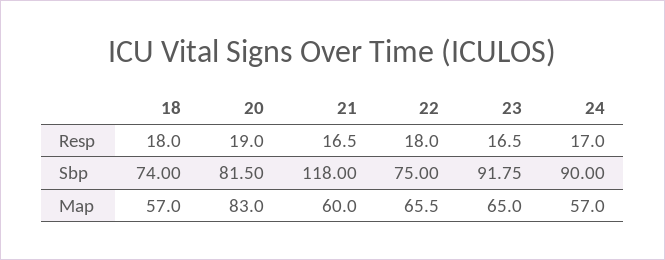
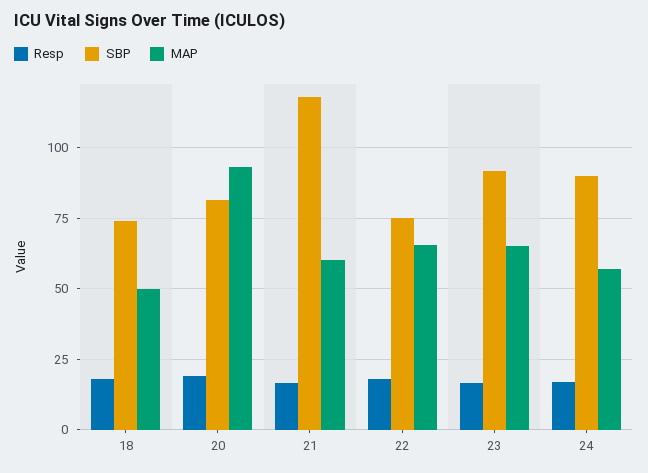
Map, 18: 57 -> 50
Map, 20: 83 -> 92.5

